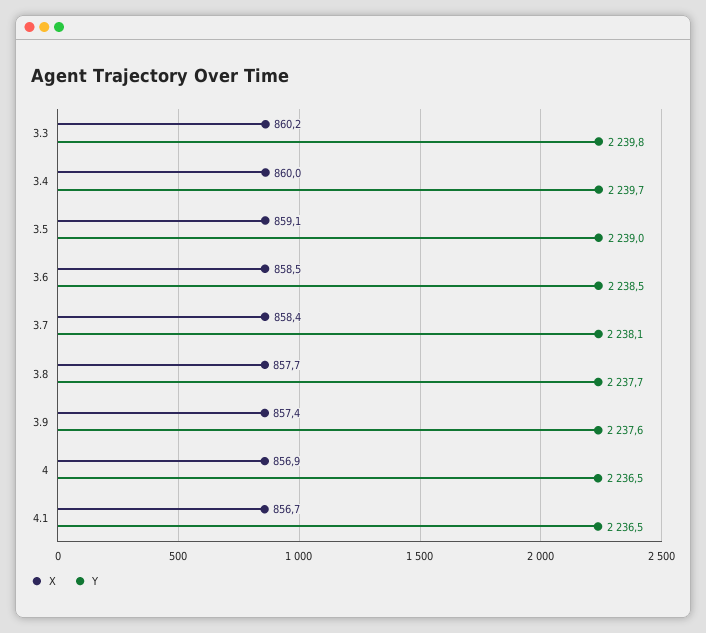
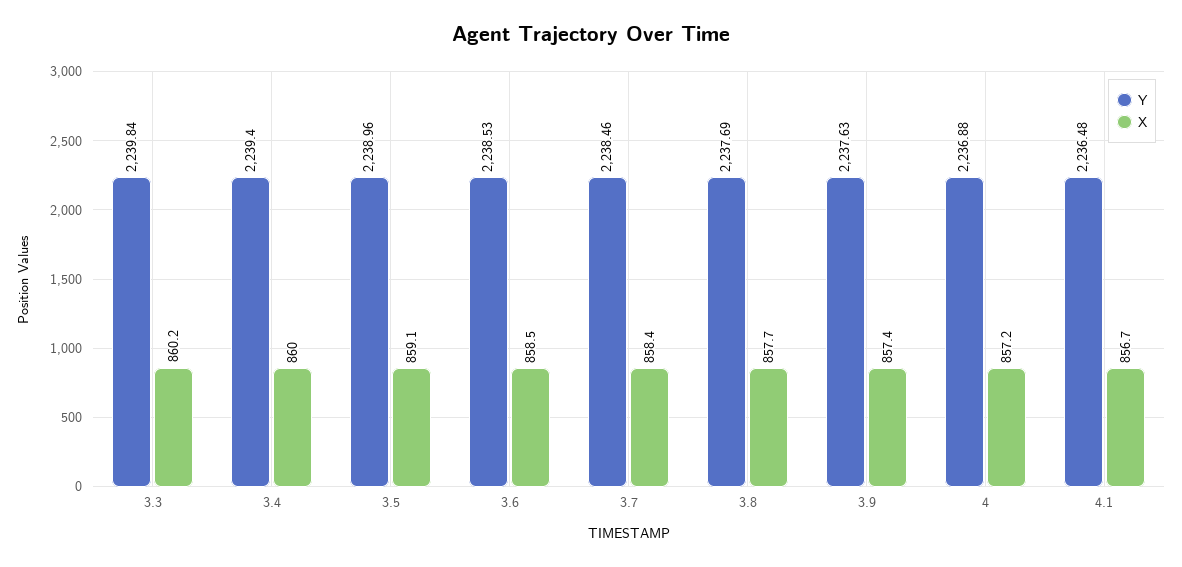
Y, 3.4: 2239.7 -> 2239.4
Y, 3.7: 2238.1 -> 2238.46
X, 4: 856.9 -> 857.2
Y, 4: 2236.5 -> 2236.88

